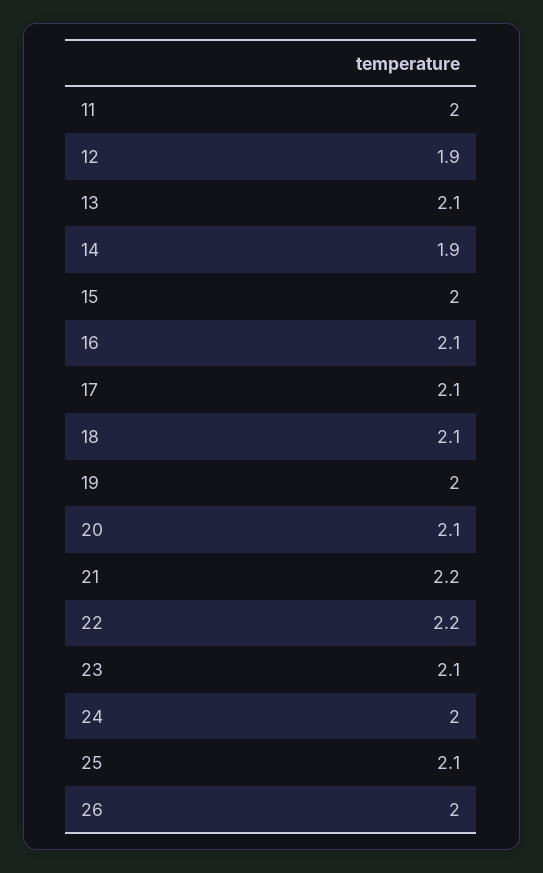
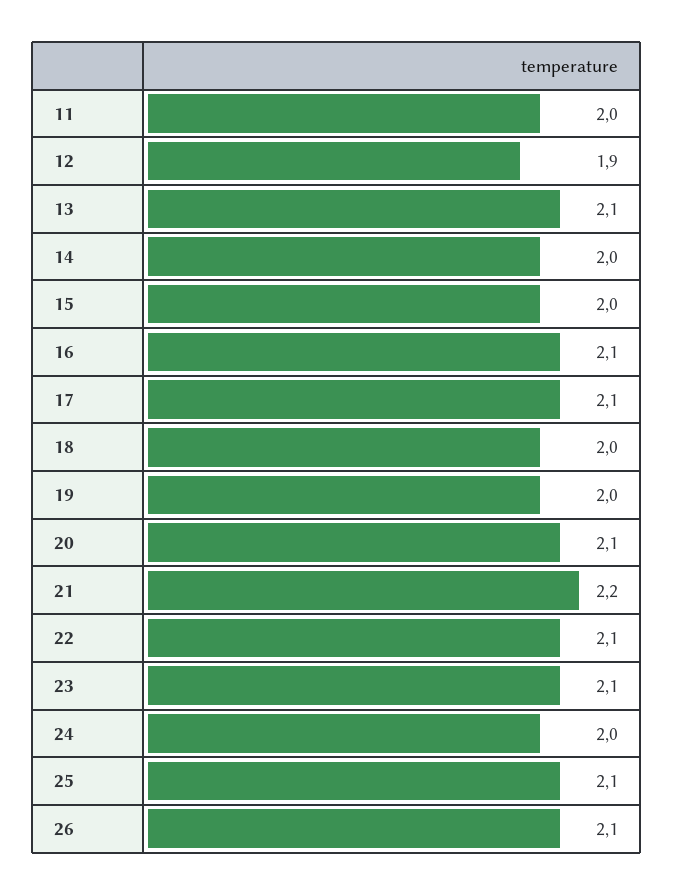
14: 1.9 -> 2
18: 2.1 -> 2
22: 2.2 -> 2.1
26: 2 -> 2.1

